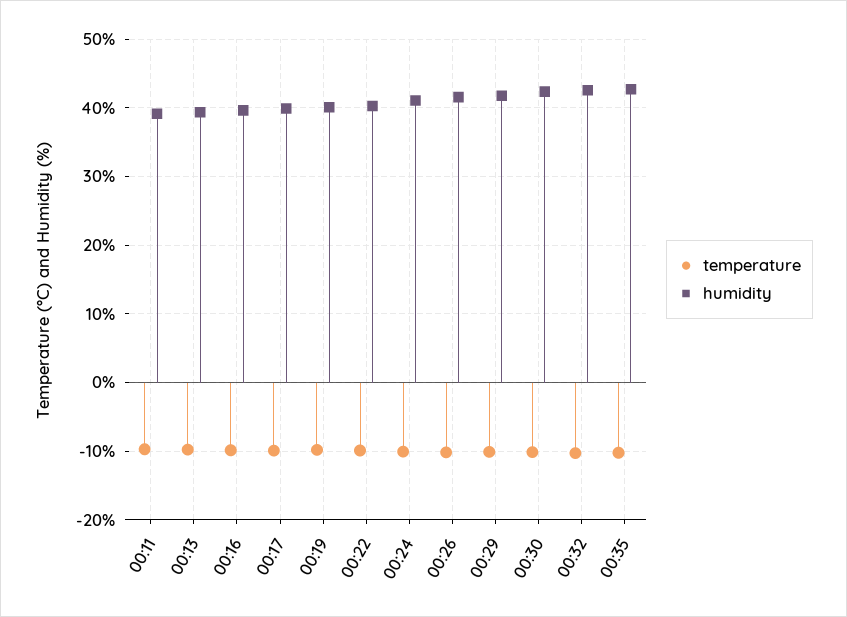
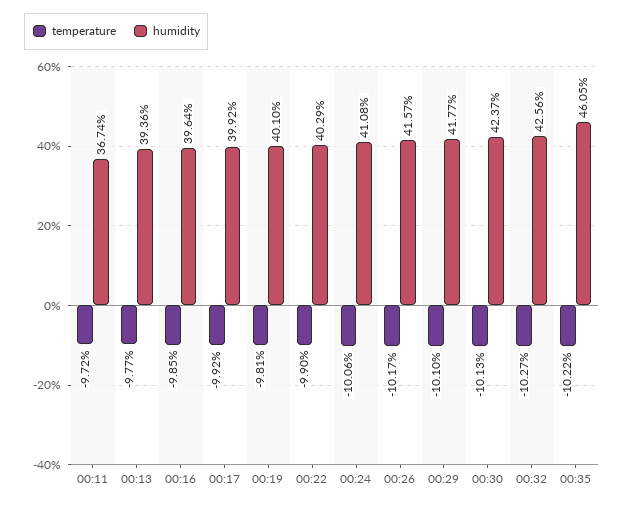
humidity, 00:11: 39 -> 36.74
humidity, 00:35: 43 -> 46.05

